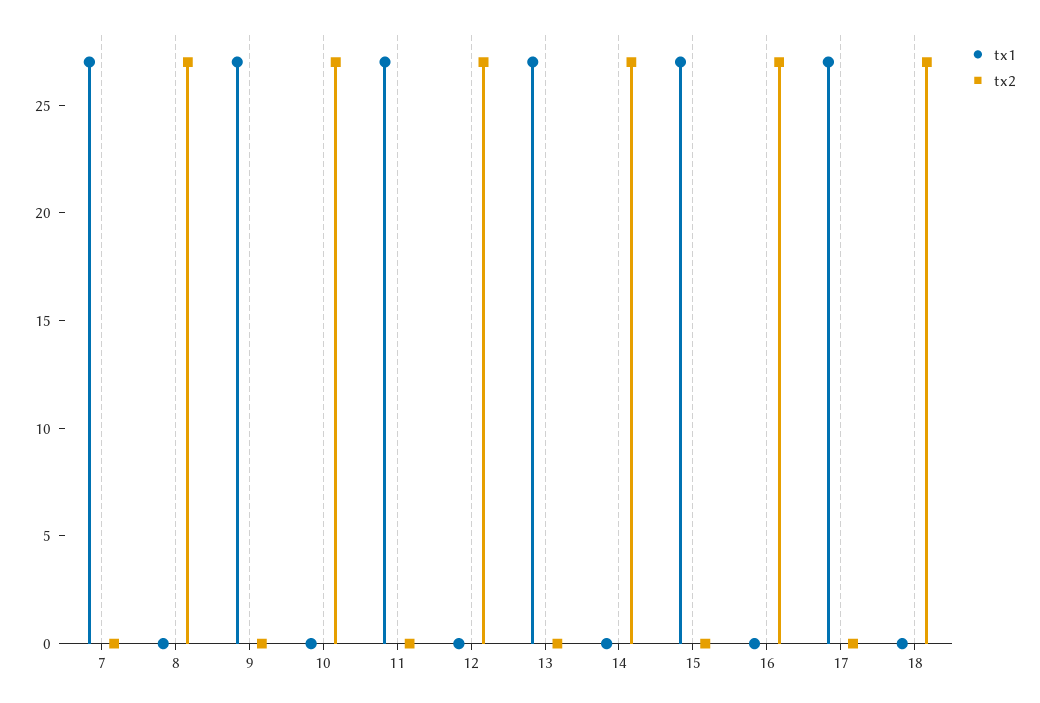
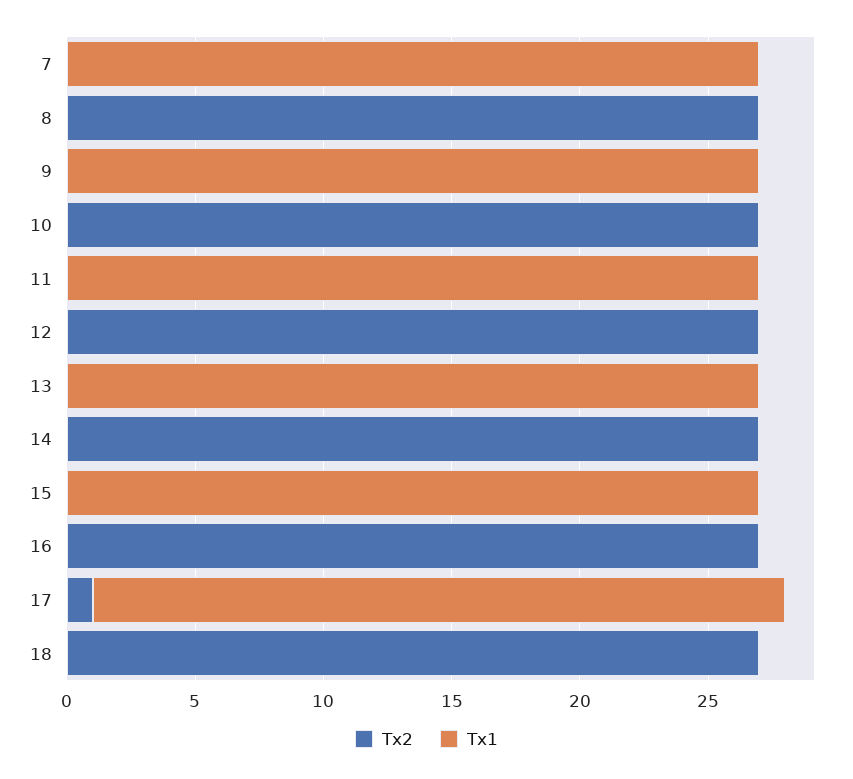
tx2, 17: 0 -> 1

